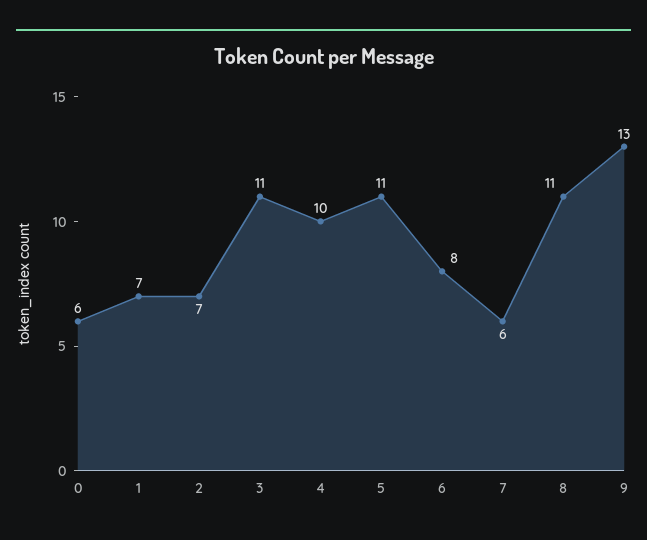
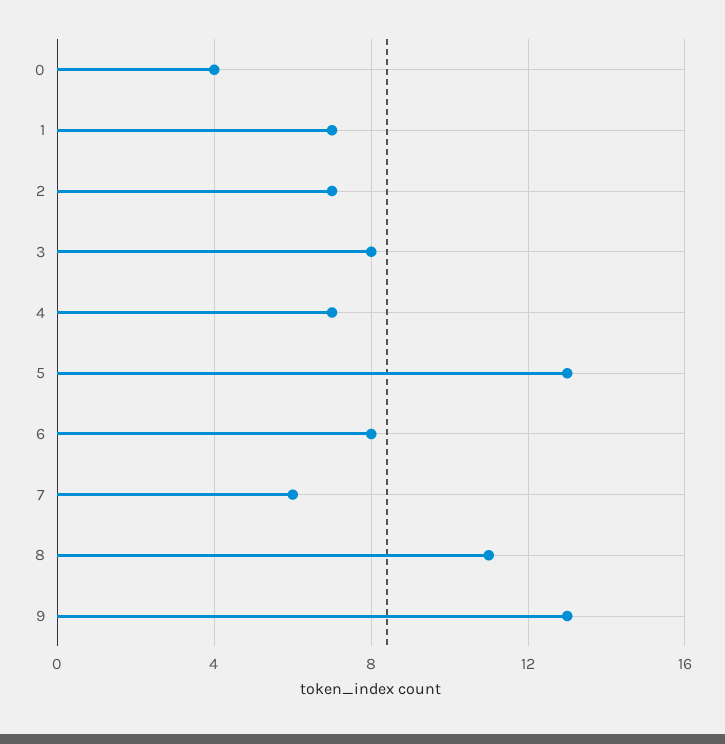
0: 6 -> 4
3: 11 -> 8
4: 10 -> 7
5: 11 -> 13

